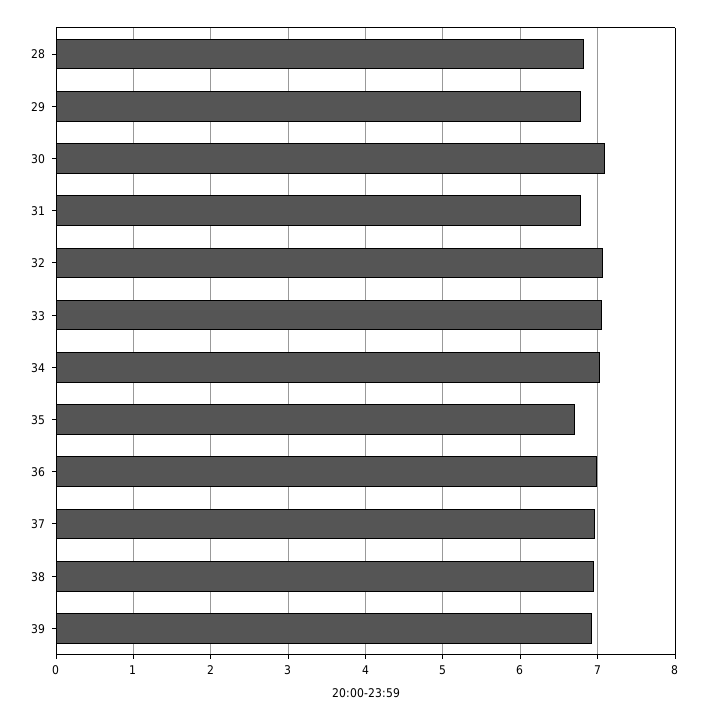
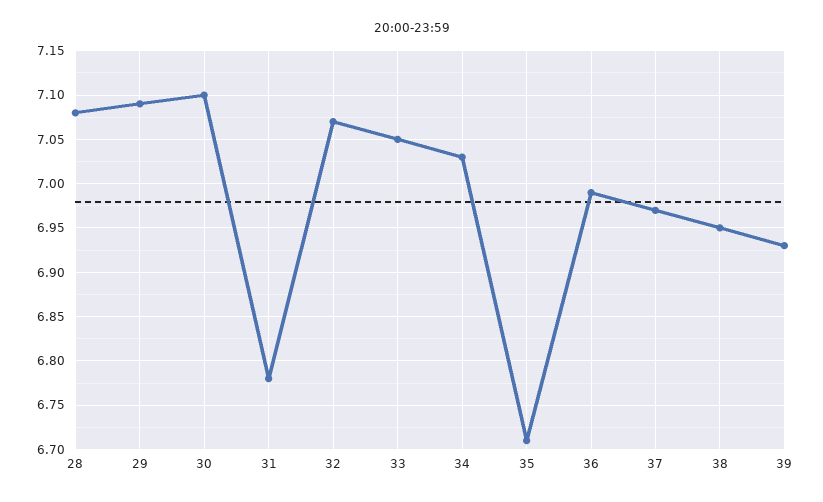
28: 6.8 -> 7.08
29: 6.8 -> 7.09

